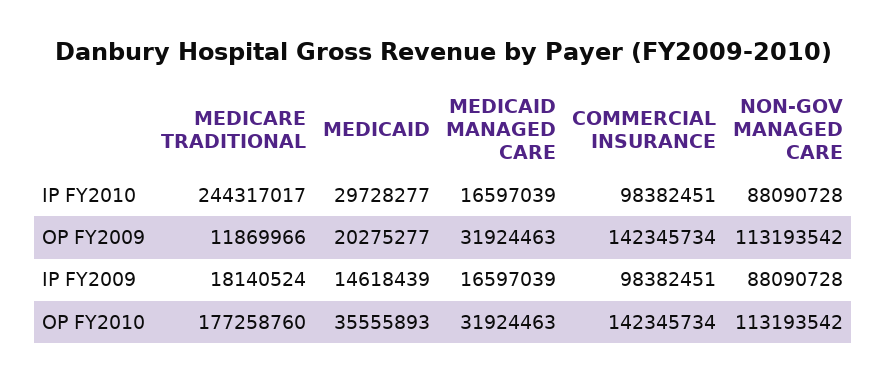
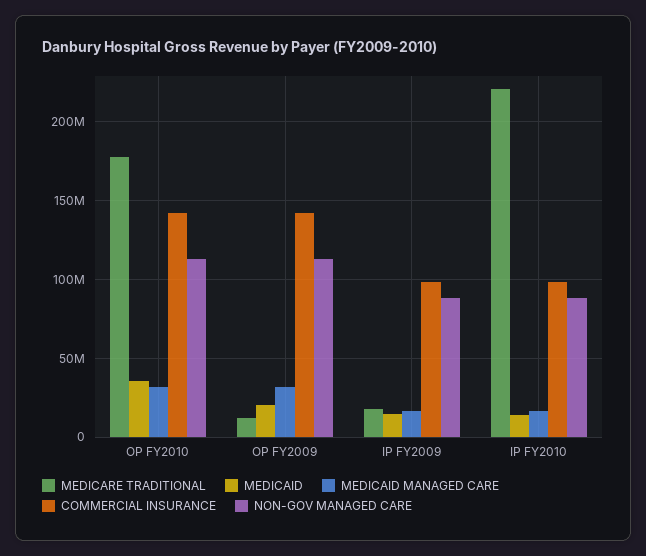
MEDICARE TRADITIONAL, IP FY2010: 244317017 -> 220000000
MEDICAID, IP FY2010: 29728277 -> 15000000

